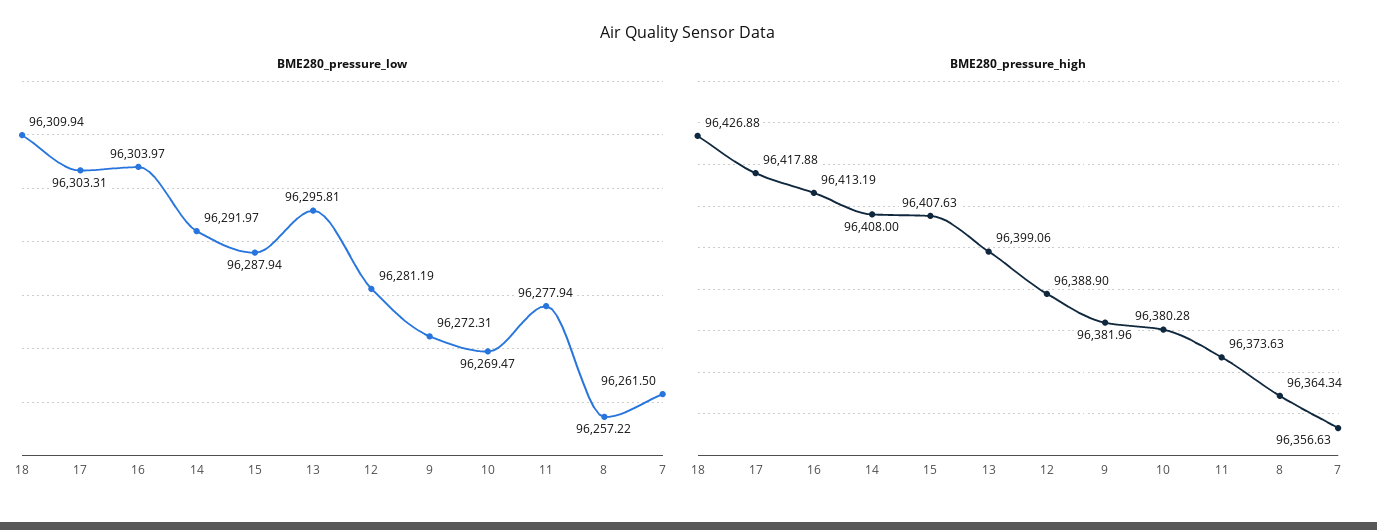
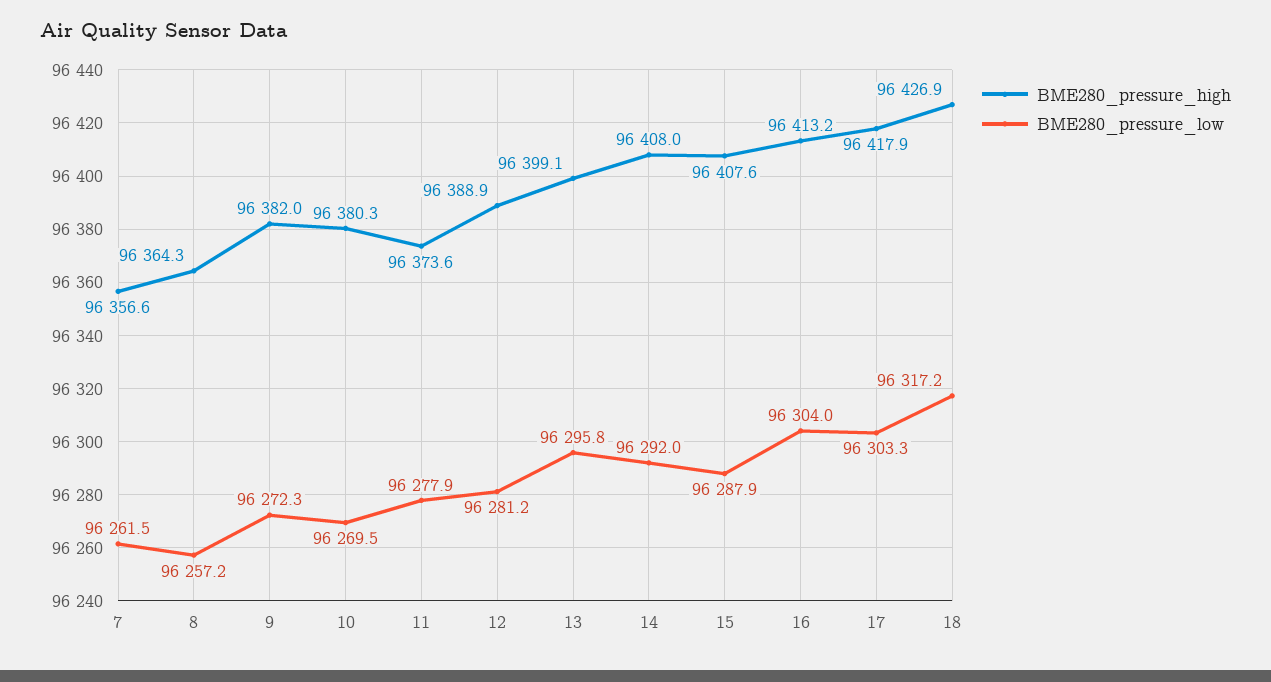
BME280_pressure_low, 18: 96309.94 -> 96317.2

